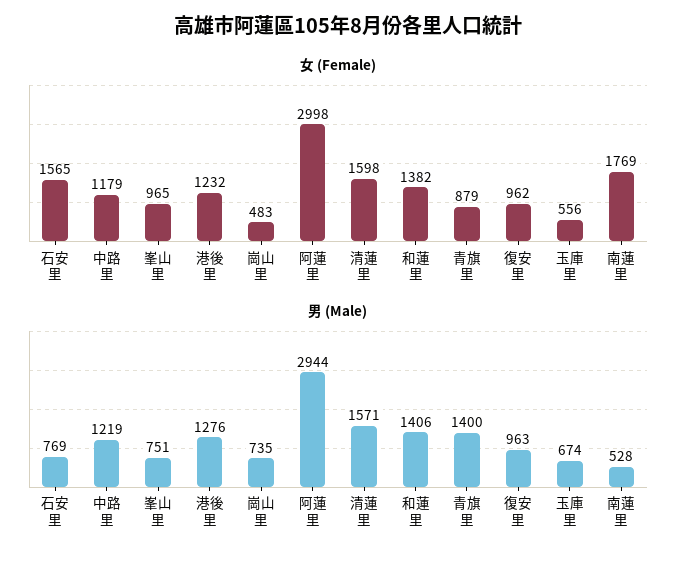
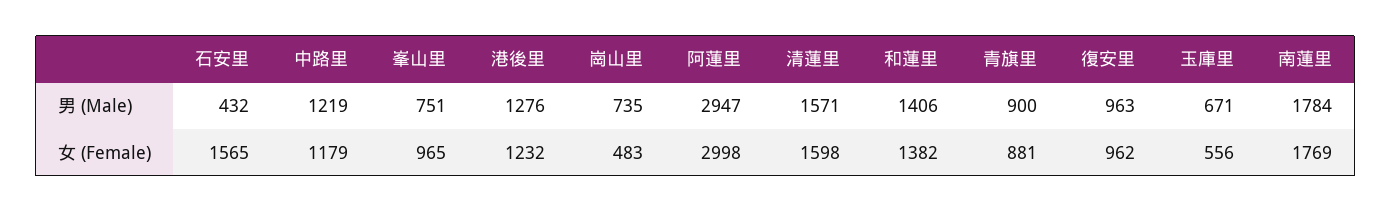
女 (Female), 青旗里: 879 -> 881
男 (Male), 石安里: 769 -> 432
男 (Male), 阿蓮里: 2944 -> 2947
男 (Male), 青旗里: 1400 -> 900
男 (Male), 玉庫里: 674 -> 671
男 (Male), 南蓮里: 528 -> 1784

